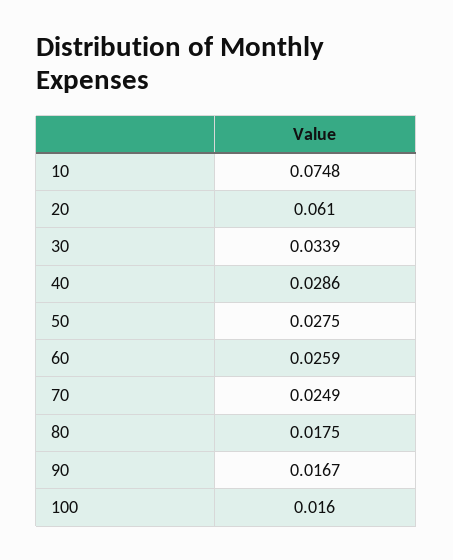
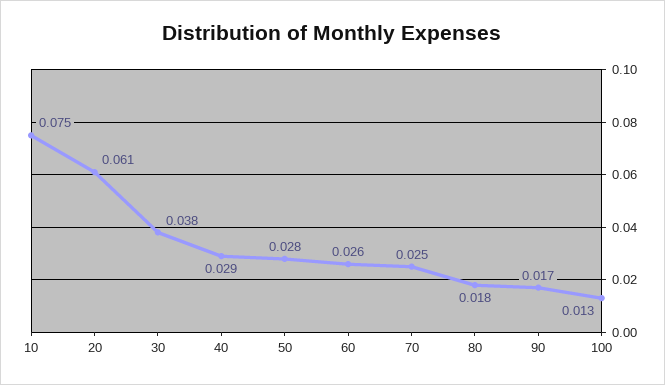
30: 0.0339 -> 0.038
100: 0.016 -> 0.013

